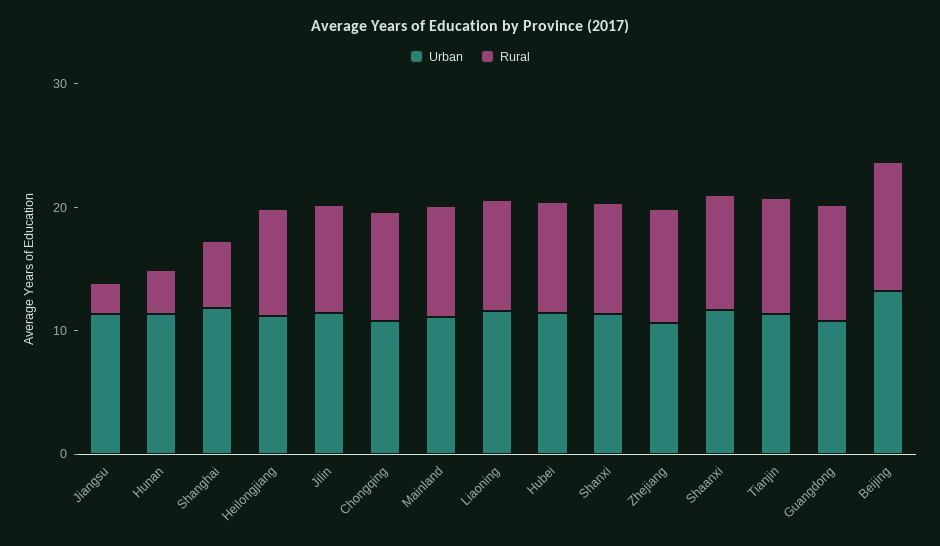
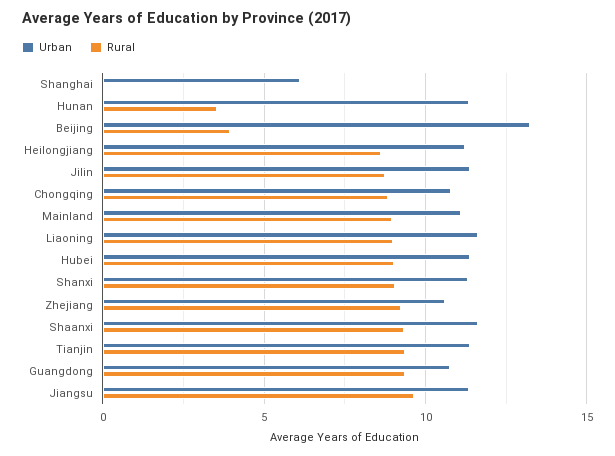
Rural, Jiangsu: 2 -> 9.5
Urban, Shanghai: 12 -> 6
Rural, Shanghai: 6 -> 0
Rural, Beijing: 10 -> 4

